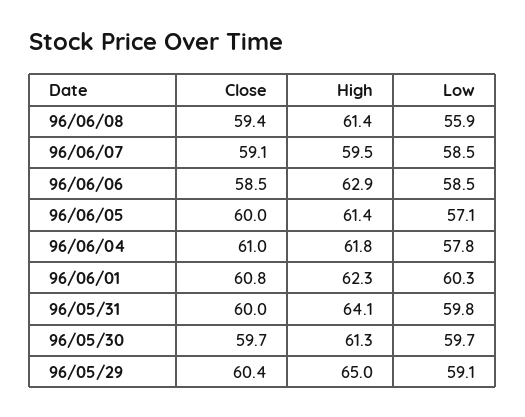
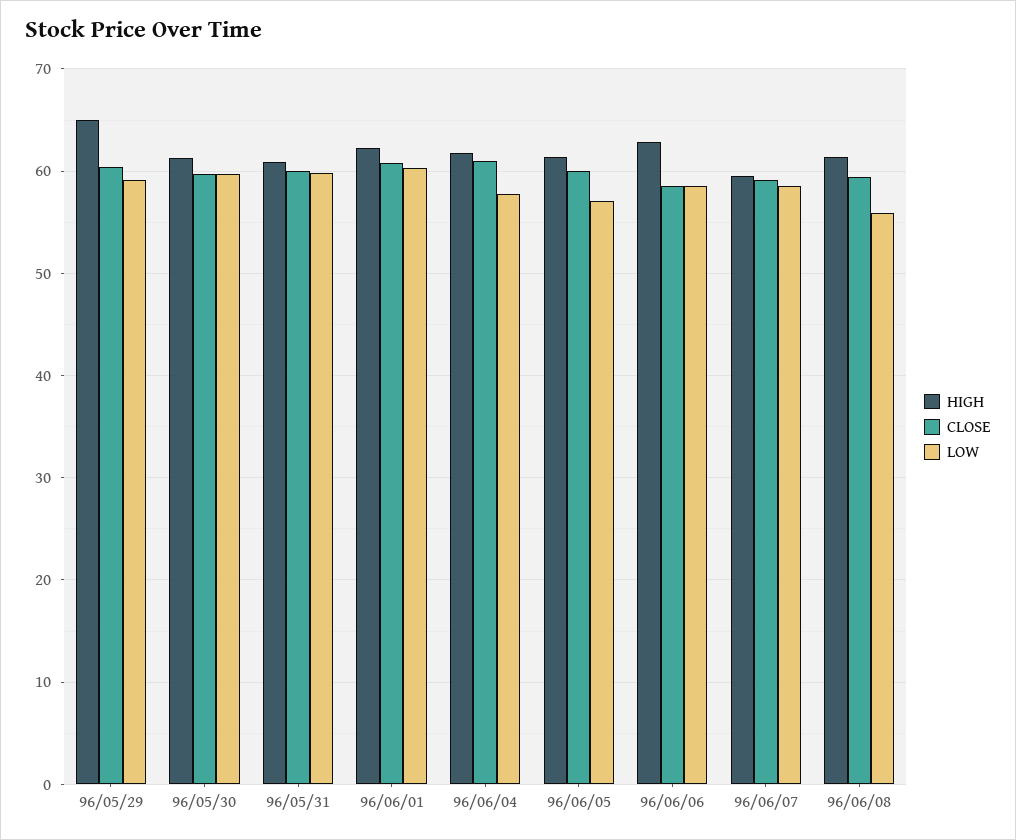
High, 96/05/31: 64.1 -> 61

